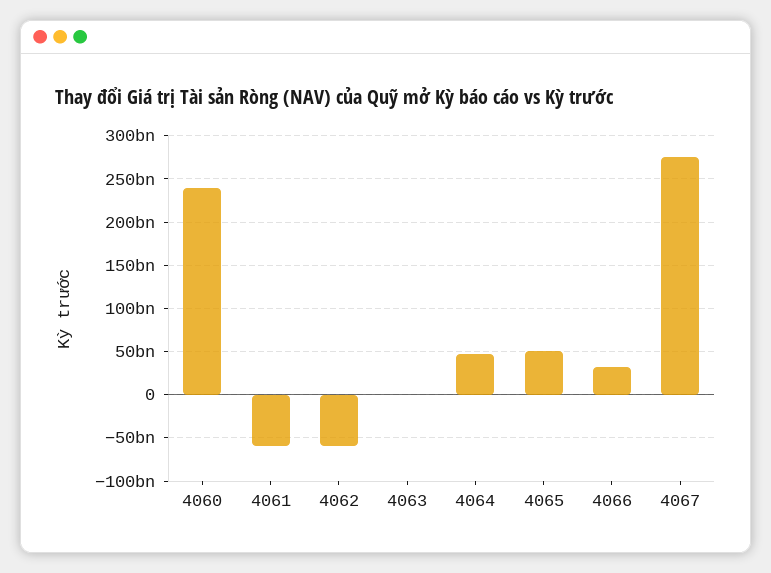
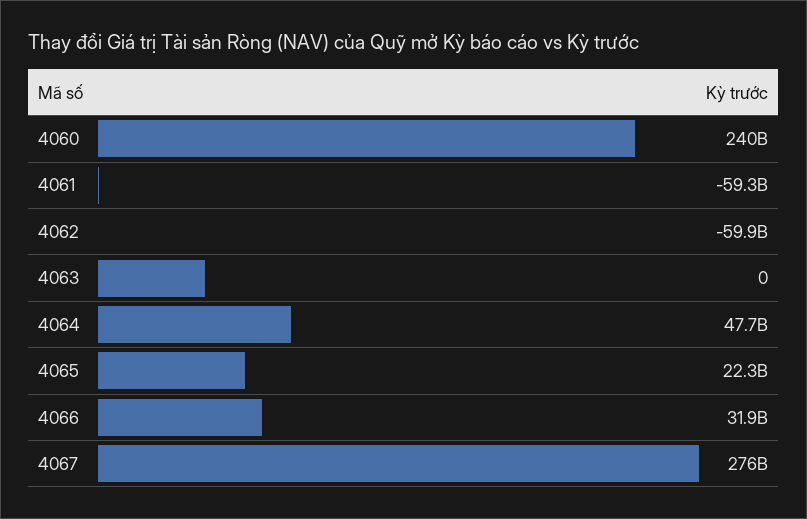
4065: 50000000000 -> 22300000000

